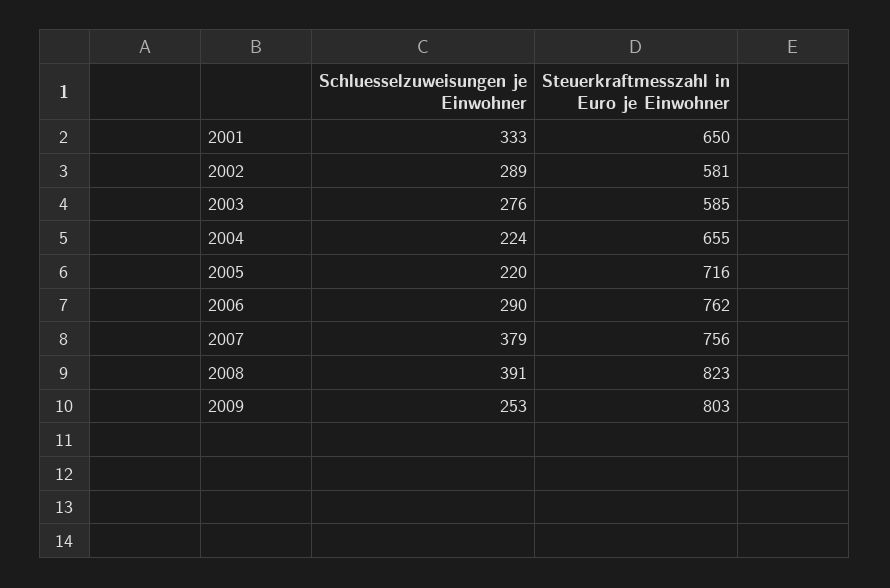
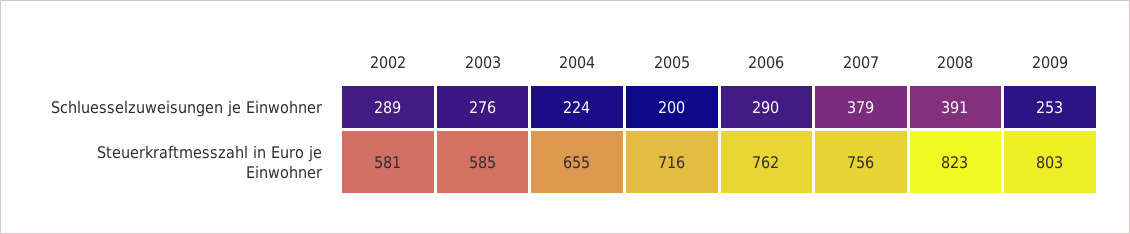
Schluesselzuweisungen je Einwohner, 2001: 333 -> none
Steuerkraftmesszahl in Euro je Einwohner, 2001: 650 -> none
Schluesselzuweisungen je Einwohner, 2005: 220 -> 200

